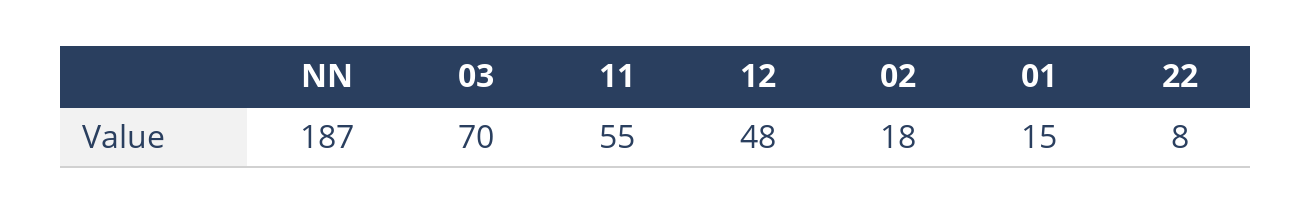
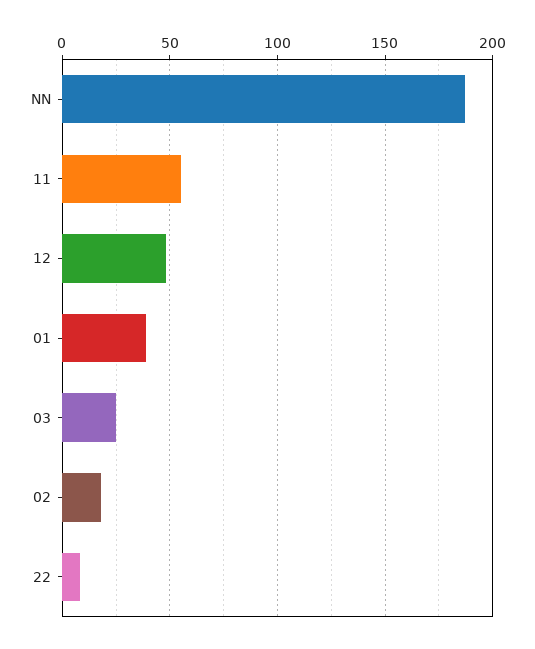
03: 70 -> 25
01: 15 -> 40

